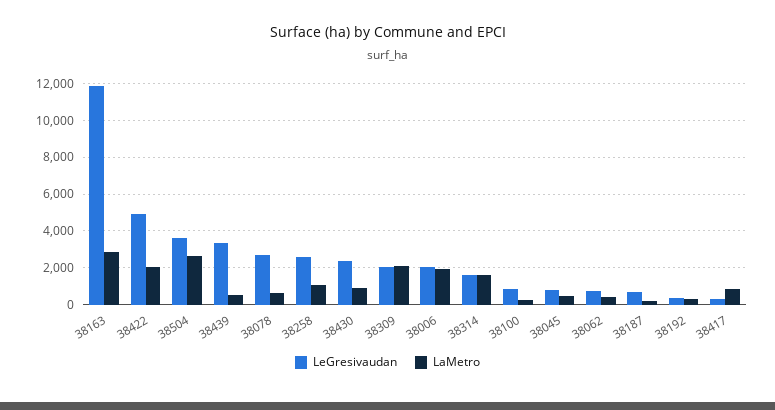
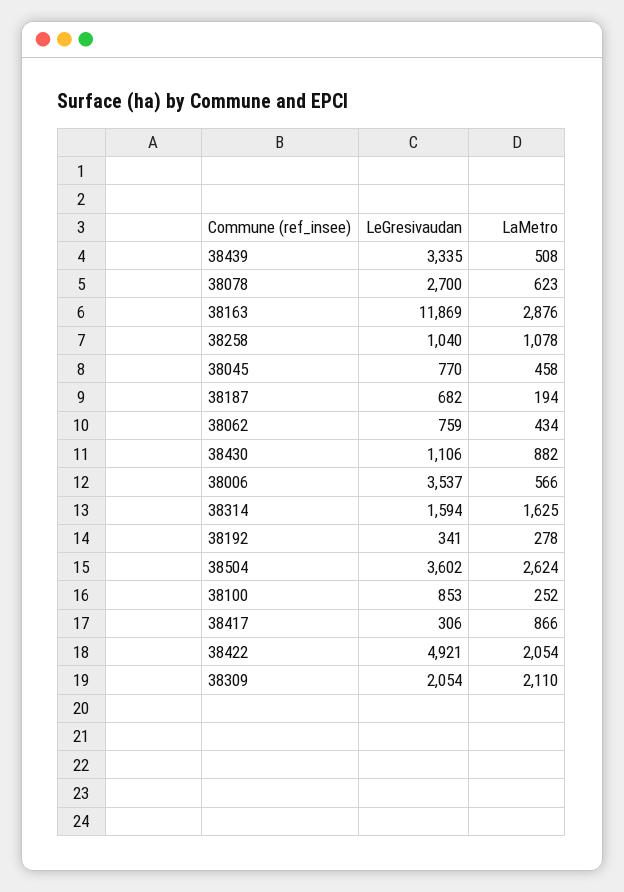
LeGresivaudan, 38258: 2500 -> 1040
LeGresivaudan, 38430: 2500 -> 1106
LeGresivaudan, 38006: 2000 -> 3537
LaMetro, 38006: 2000 -> 566

